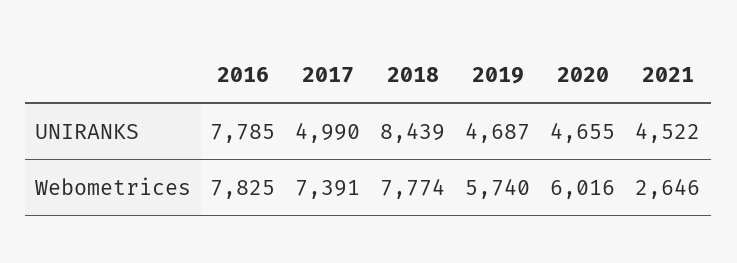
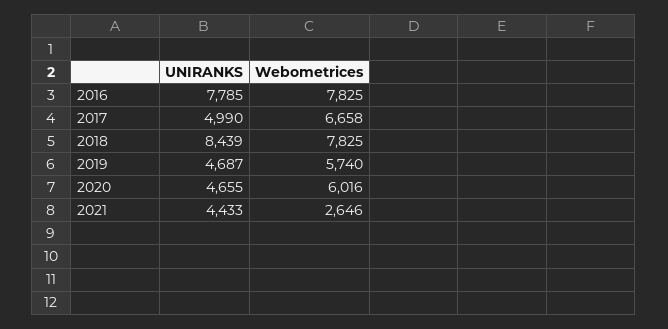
2021, UNIRANKS: 4522 -> 4433
2017, Webometrices: 7391 -> 6658
2018, Webometrices: 7774 -> 7825

